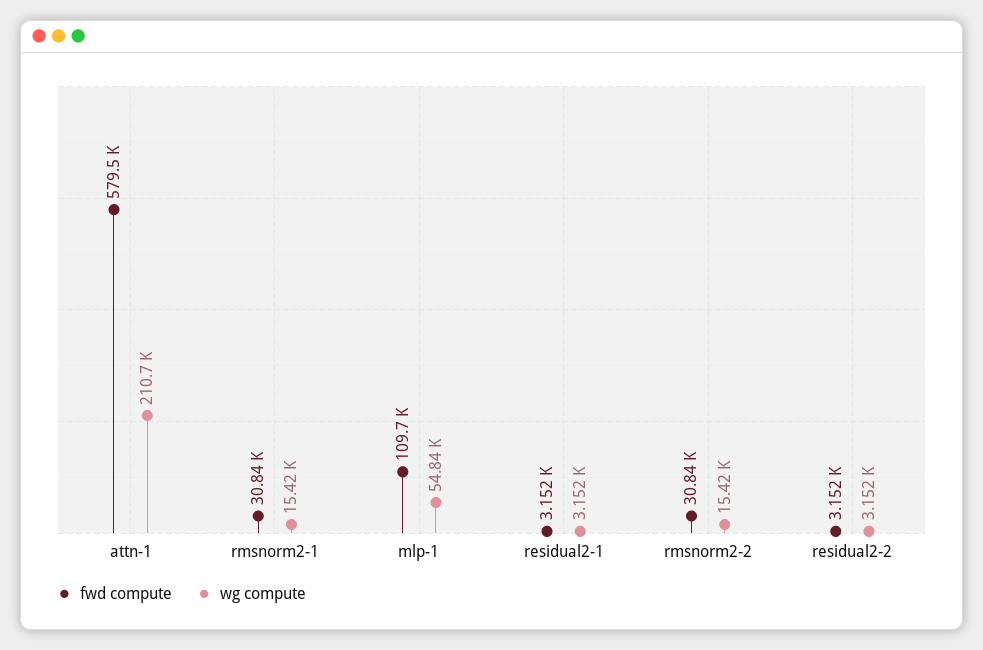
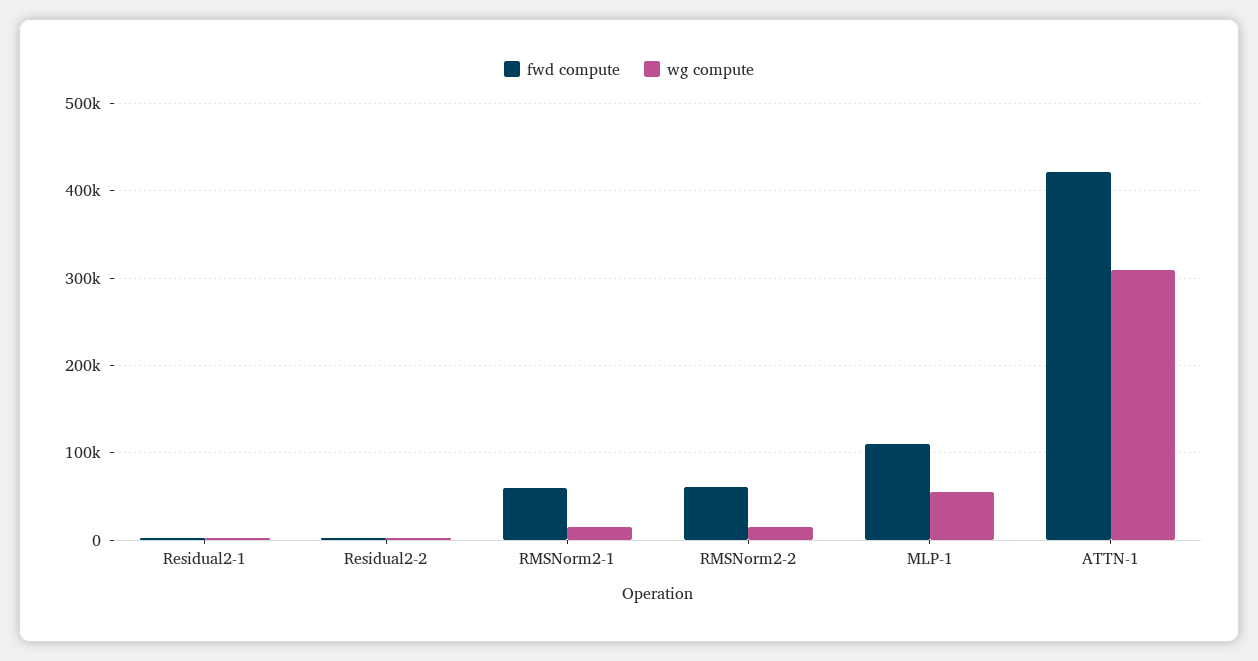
fwd compute, attn-1: 579500 -> 420000
wg compute, attn-1: 210700 -> 310000
fwd compute, rmsnorm2-1: 30840 -> 60000
fwd compute, rmsnorm2-2: 30840 -> 60000

